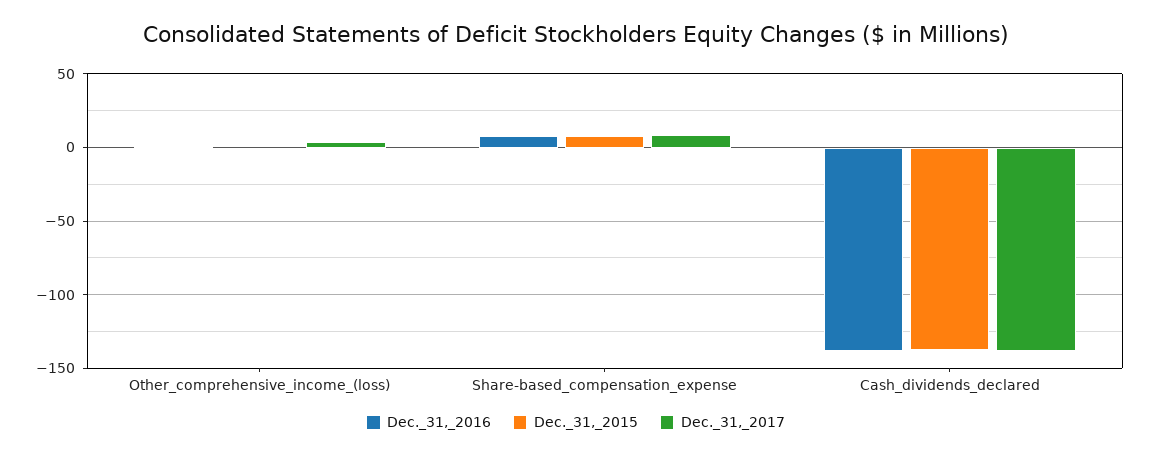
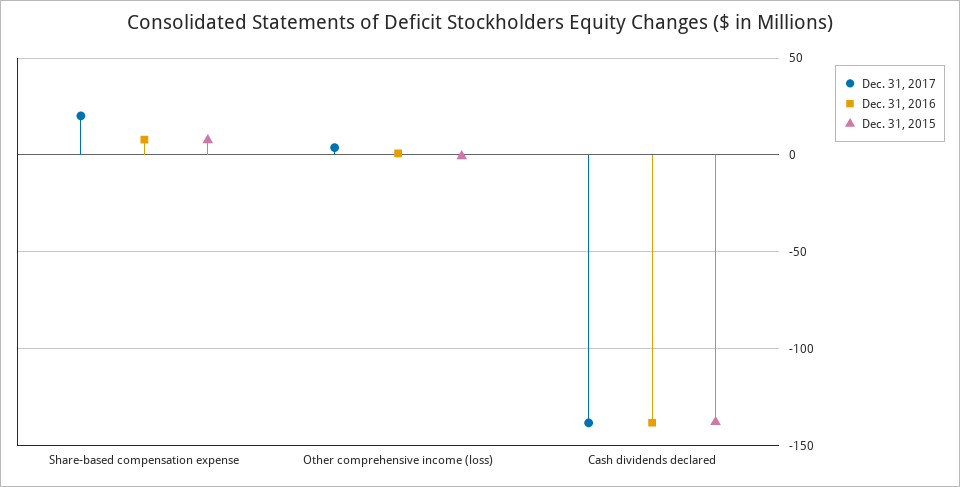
Dec._31,_2017, Share-based_compensation_expense: 10 -> 20

